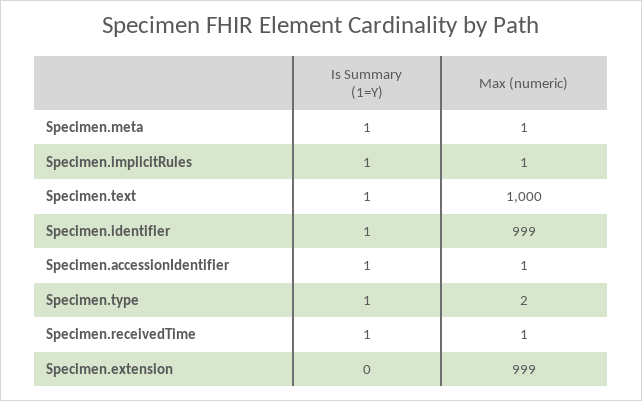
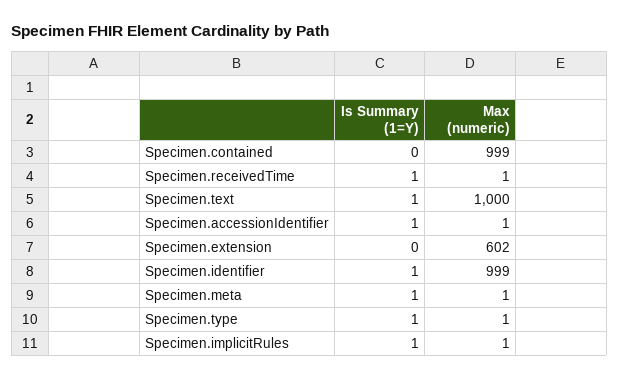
Max (numeric), Specimen.type: 2 -> 1
Max (numeric), Specimen.extension: 999 -> 602
Is Summary (1=Y), Specimen.contained: none -> 0
Max (numeric), Specimen.contained: none -> 999

